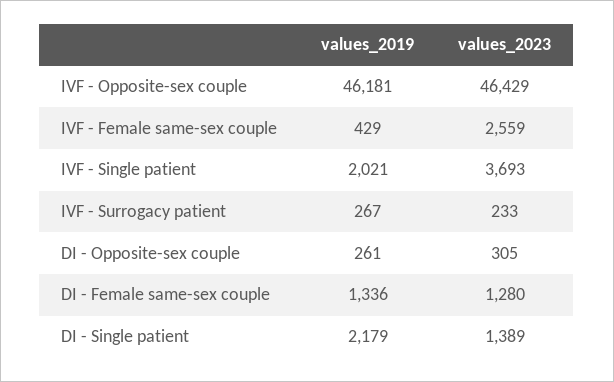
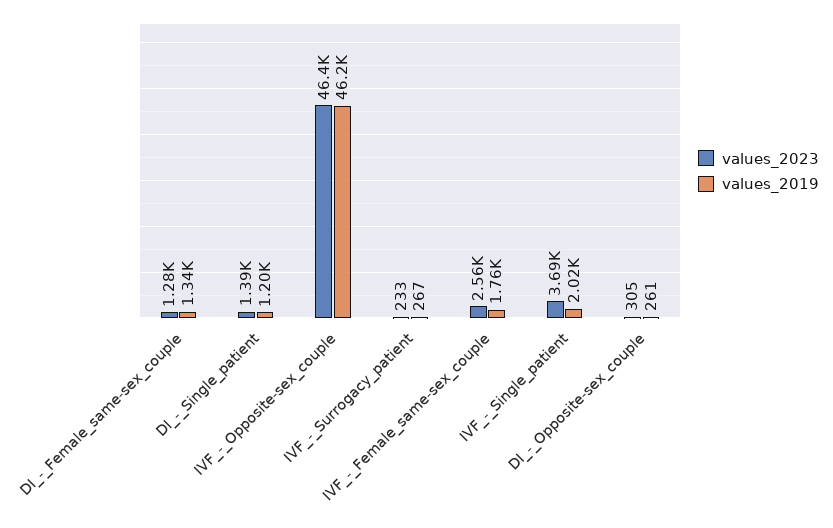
values_2019, IVF - Female same-sex couple: 429 -> 1760
values_2019, DI - Single patient: 2179 -> 1200

